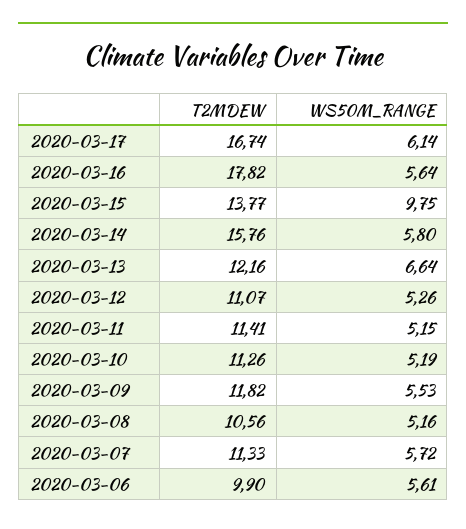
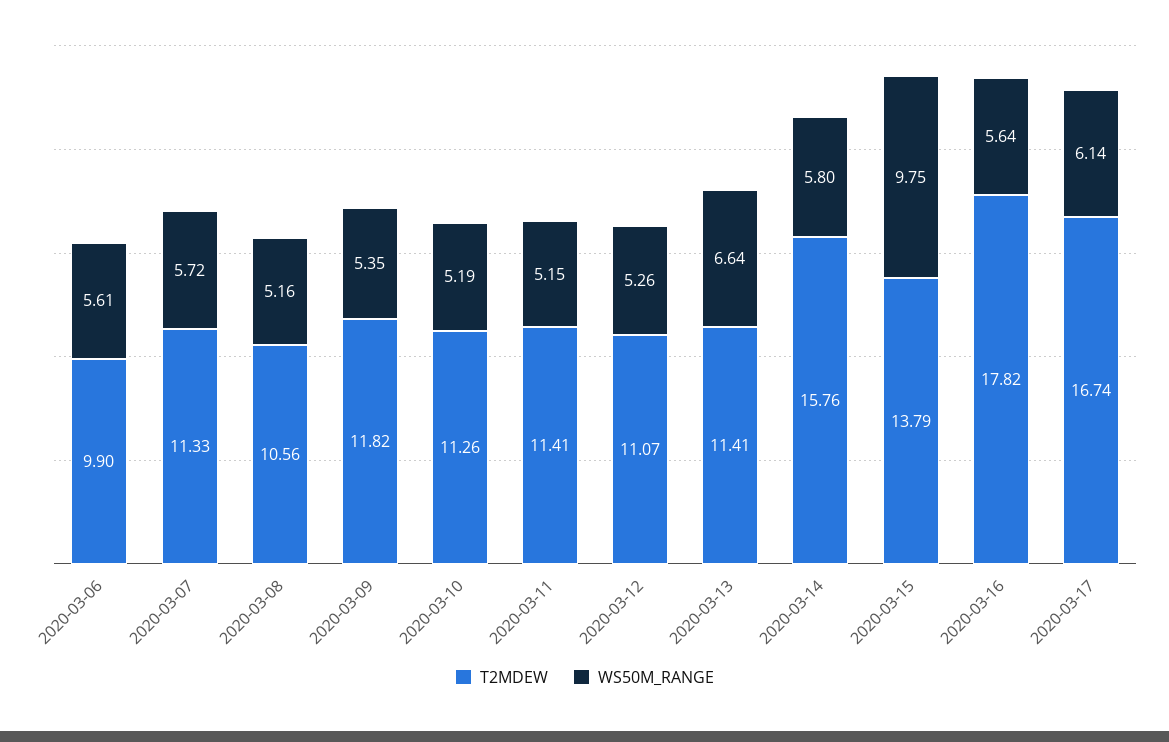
T2MDEW, 2020-03-15: 13.77 -> 13.79
T2MDEW, 2020-03-13: 12.16 -> 11.41
WS50M_RANGE, 2020-03-09: 5.53 -> 5.35

